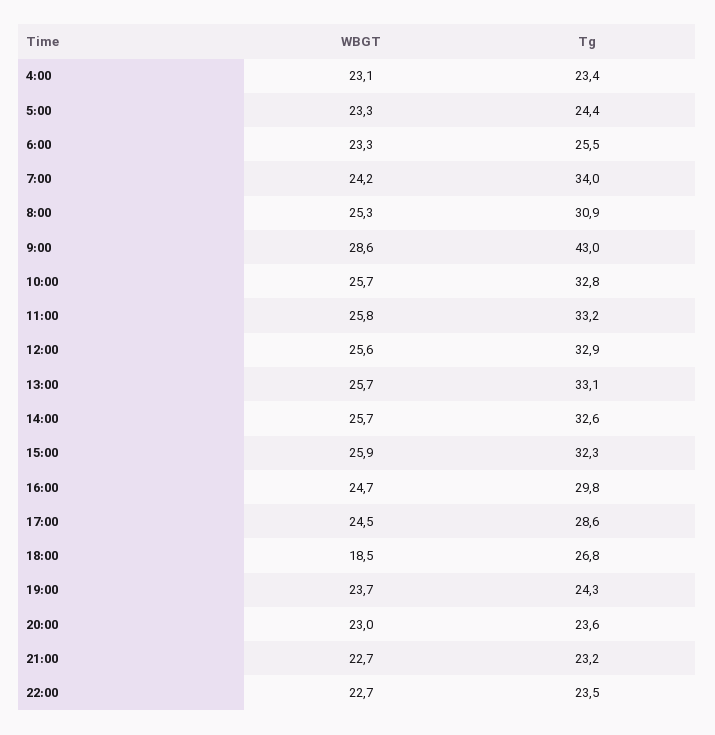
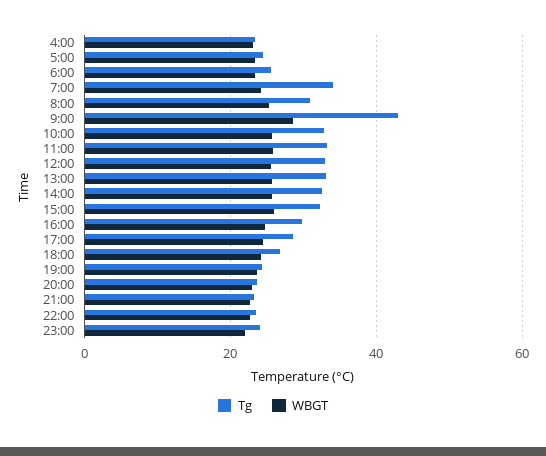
WBGT, 18:00: 18.5 -> 24
Tg, 23:00: none -> 24
WBGT, 23:00: none -> 22

